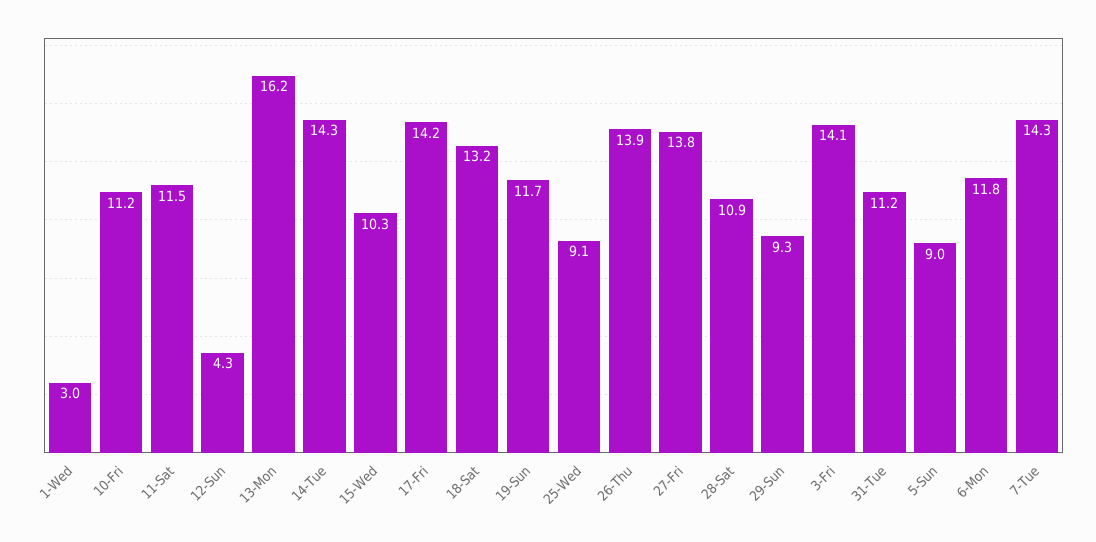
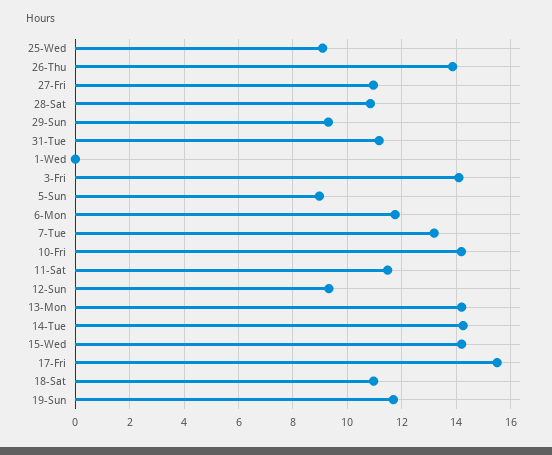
1-Wed: 3 -> 0
10-Fri: 11.2 -> 14.25
12-Sun: 4.3 -> 9.25
13-Mon: 16.2 -> 14.25
15-Wed: 10.3 -> 14.25
17-Fri: 14.2 -> 15.5
18-Sat: 13.2 -> 11
27-Fri: 13.8 -> 11
7-Tue: 14.3 -> 13.25

